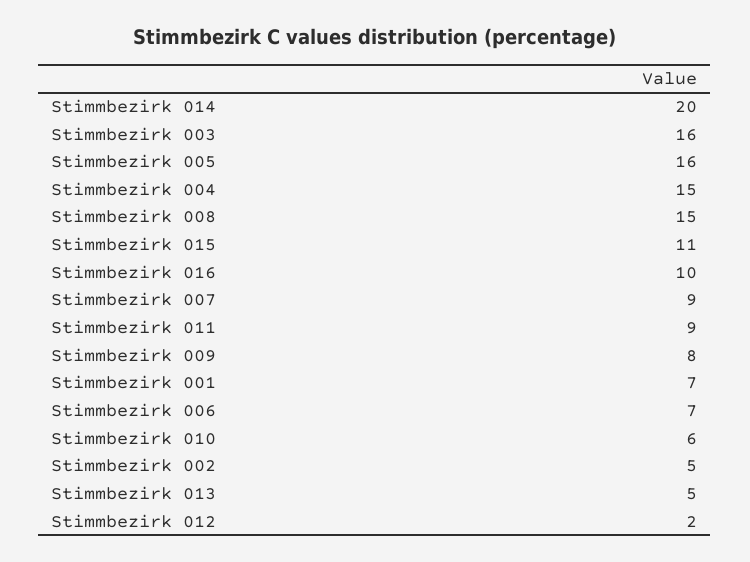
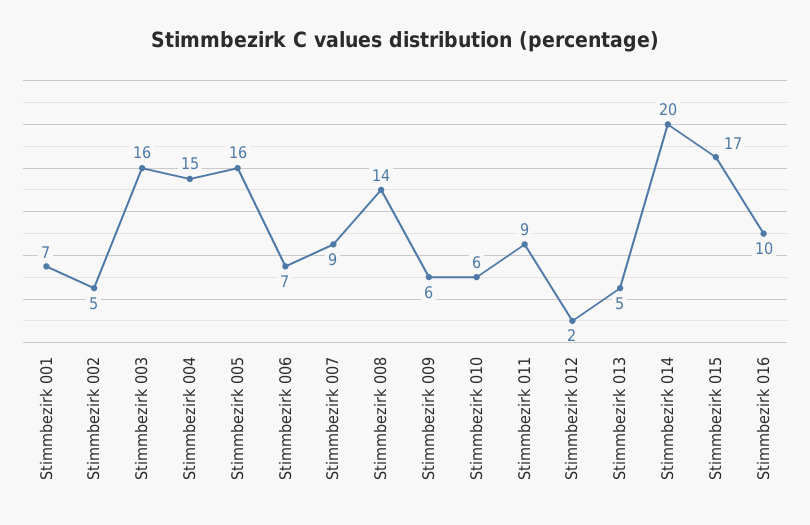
Stimmbezirk 008: 15 -> 14
Stimmbezirk 015: 11 -> 17
Stimmbezirk 009: 8 -> 6

